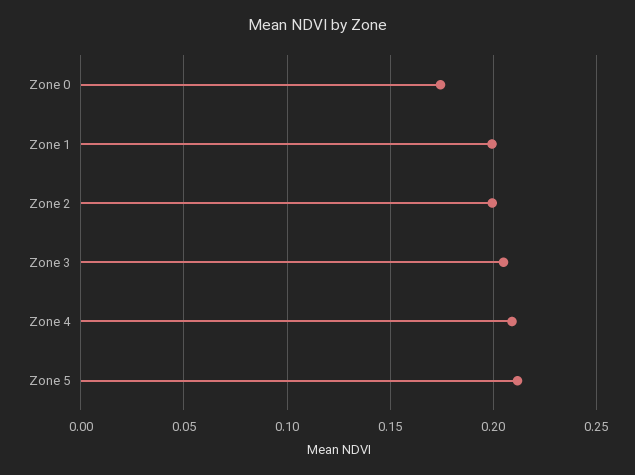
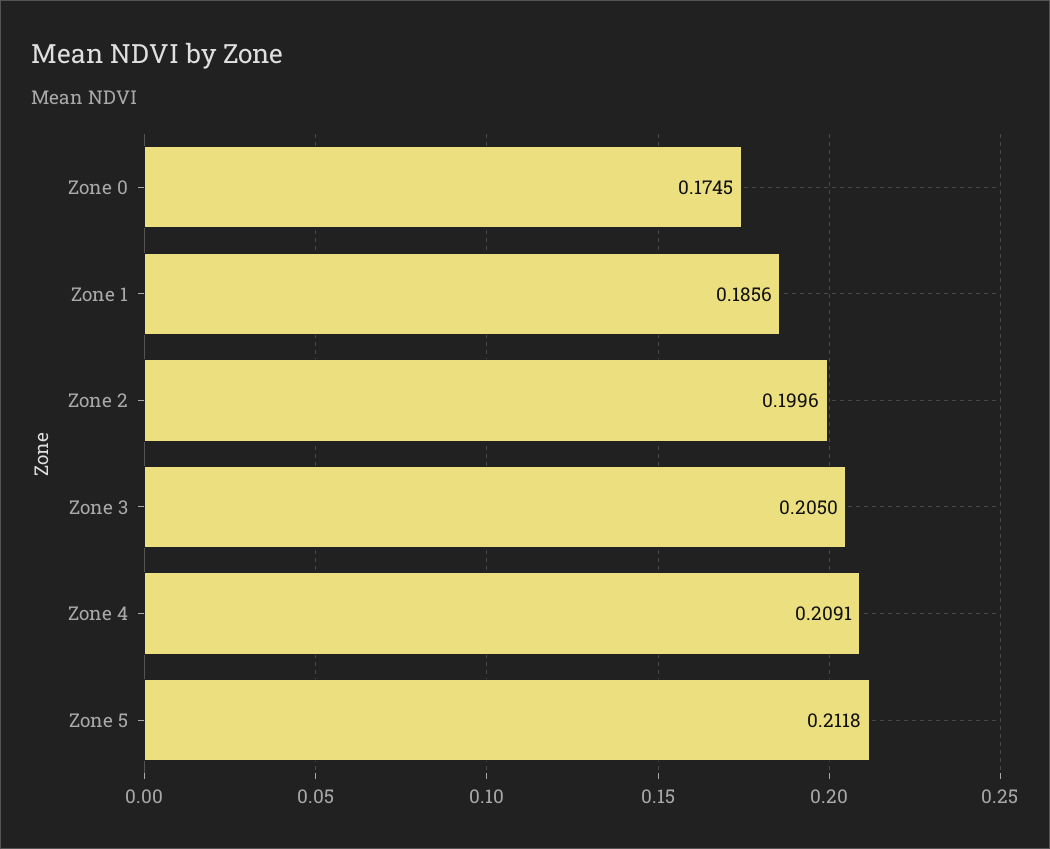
Zone 1: 0.2 -> 0.1856

